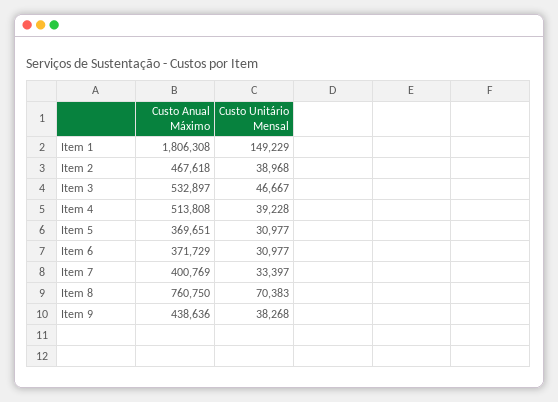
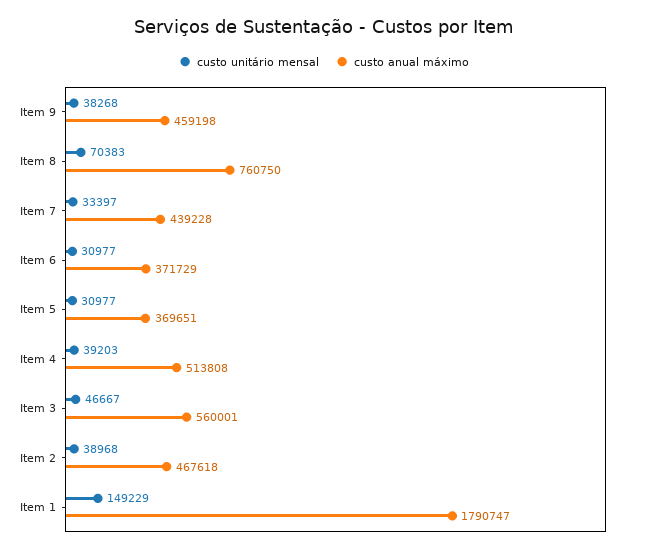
Custo Anual Máximo, Item 1: 1806308 -> 1790747
Custo Anual Máximo, Item 3: 532897 -> 560001
Custo Unitário Mensal, Item 4: 39228 -> 39203
Custo Anual Máximo, Item 7: 400769 -> 439228
Custo Anual Máximo, Item 9: 438636 -> 459198

